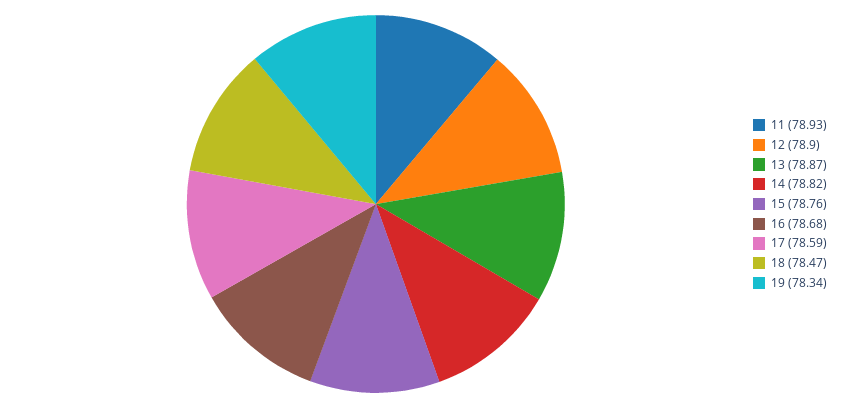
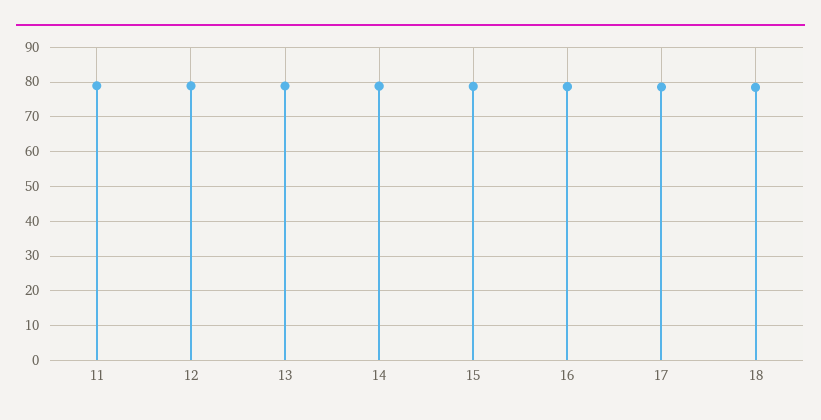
19: 78.34 -> none

